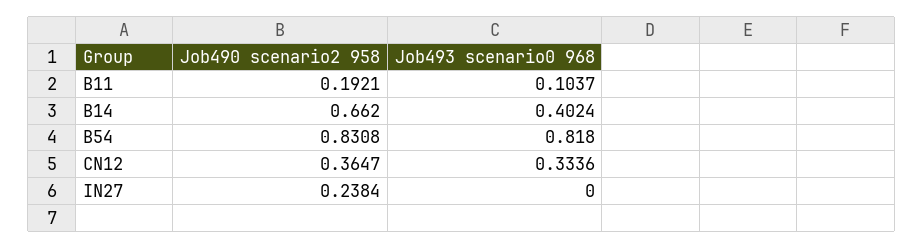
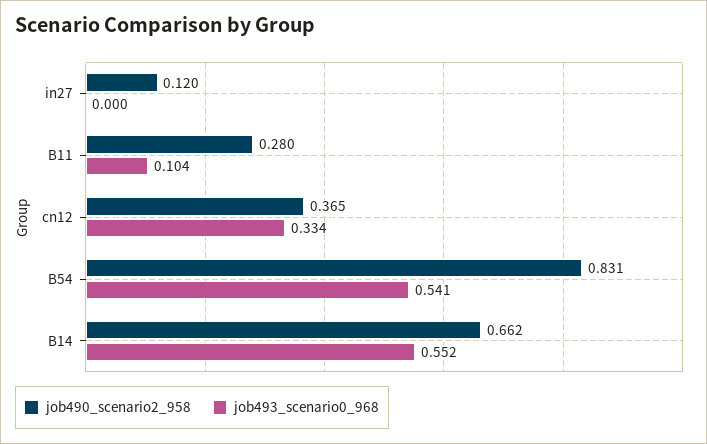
Job490 scenario2 958, B11: 0.1921 -> 0.28
Job493 scenario0 968, B14: 0.4024 -> 0.552
Job493 scenario0 968, B54: 0.818 -> 0.541
Job490 scenario2 958, IN27: 0.2384 -> 0.12

